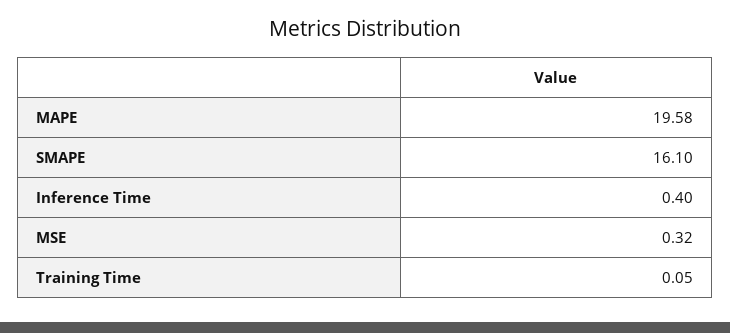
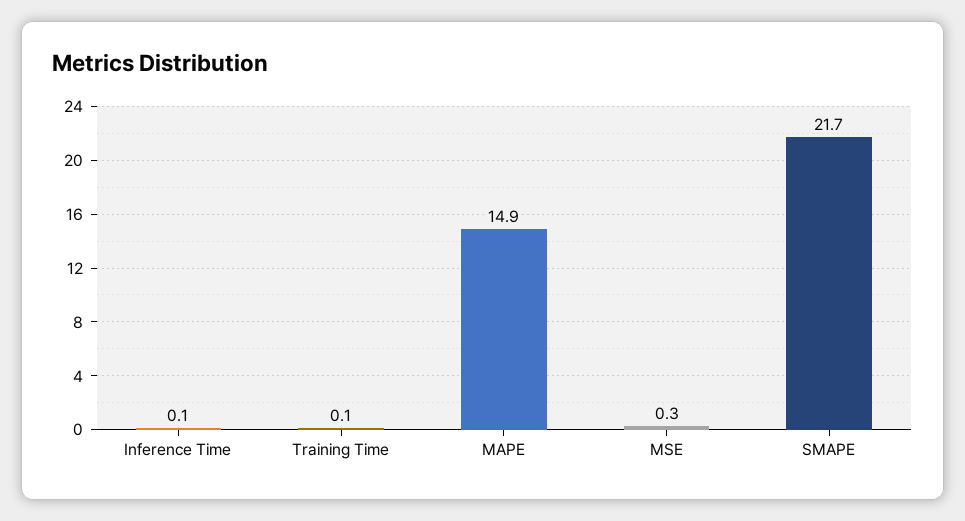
MAPE: 19.58 -> 14.9
SMAPE: 16.1 -> 21.7
Inference Time: 0.4 -> 0.1

